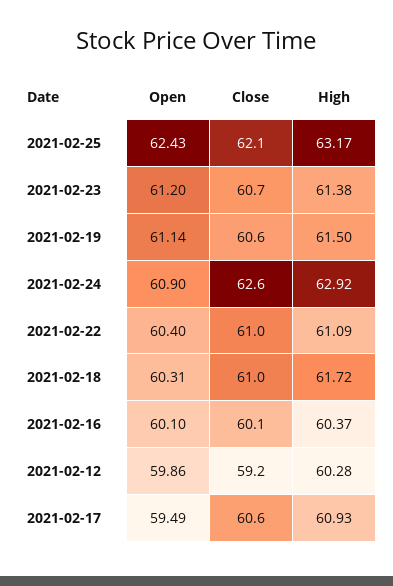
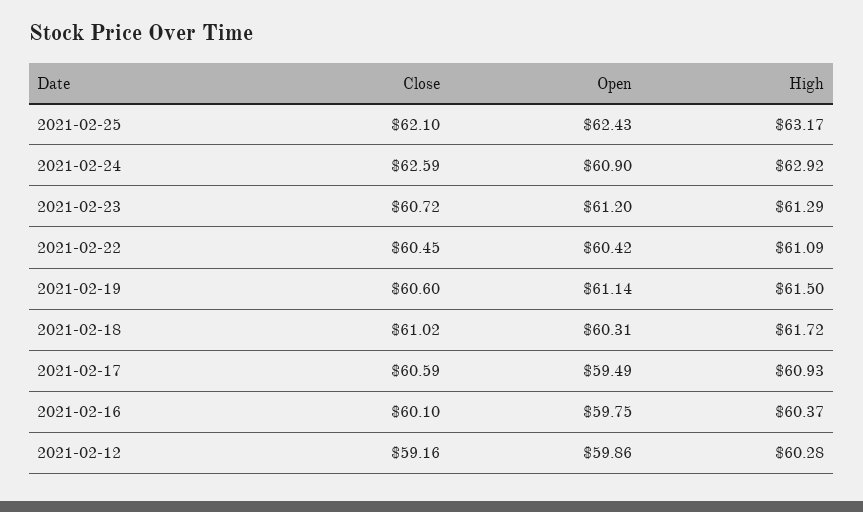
High, 2021-02-23: 61.38 -> 61.29
Open, 2021-02-22: 60.4 -> 60.42
Close, 2021-02-22: 61 -> 60.45
Open, 2021-02-16: 60.1 -> 59.75

